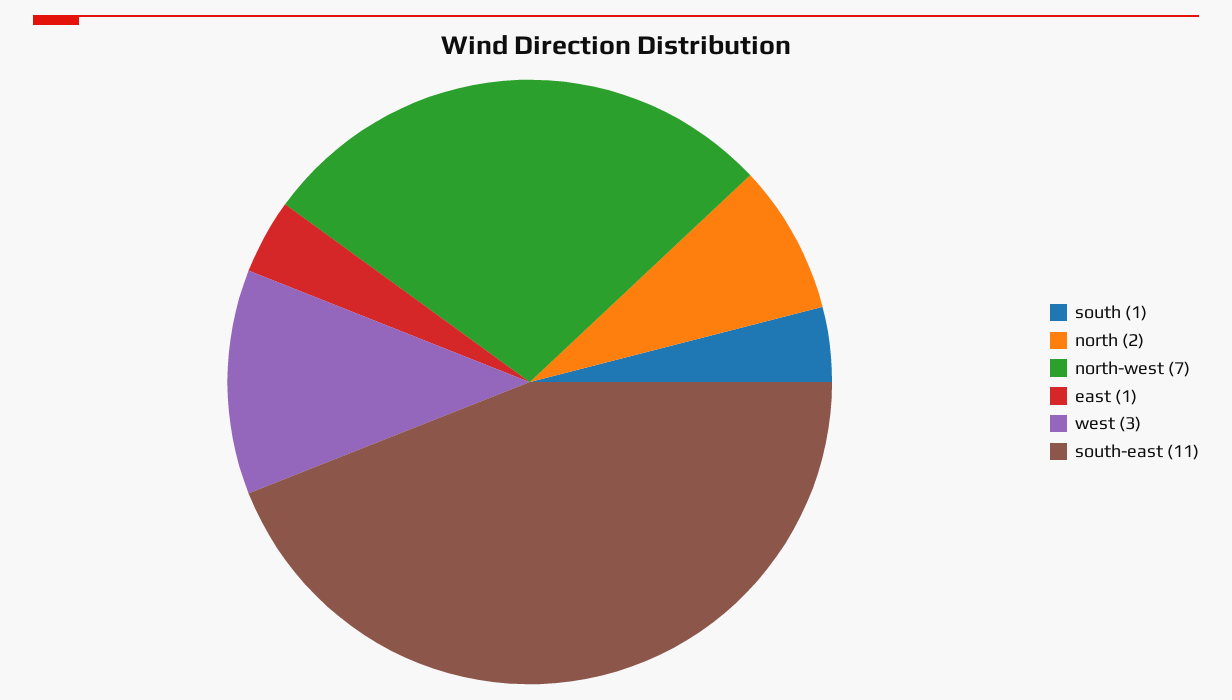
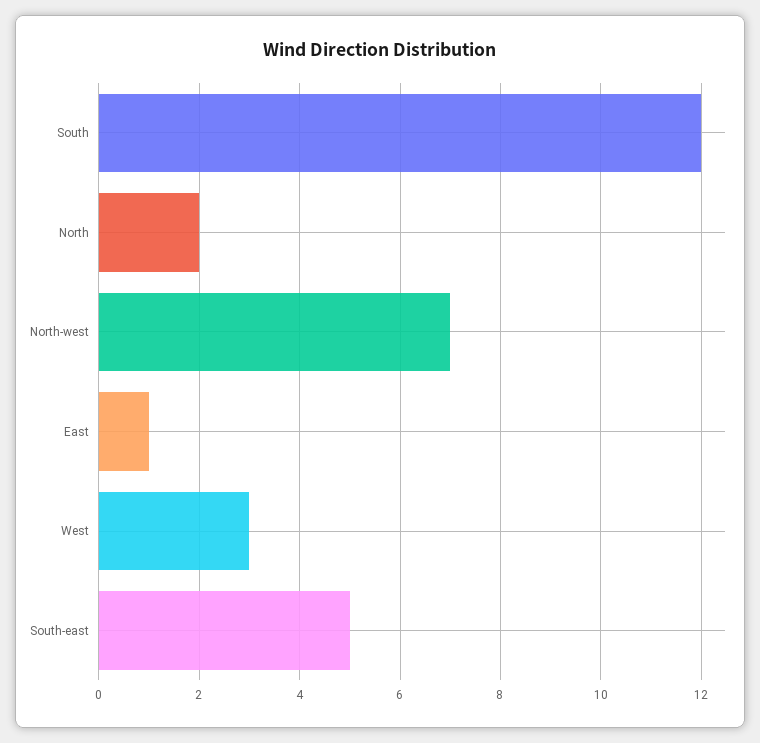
south: 1 -> 12
south-east: 11 -> 5

